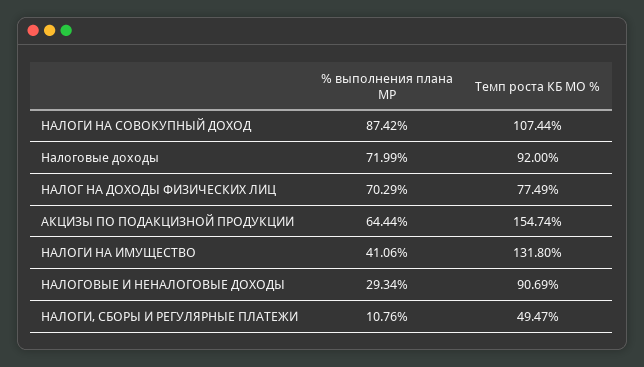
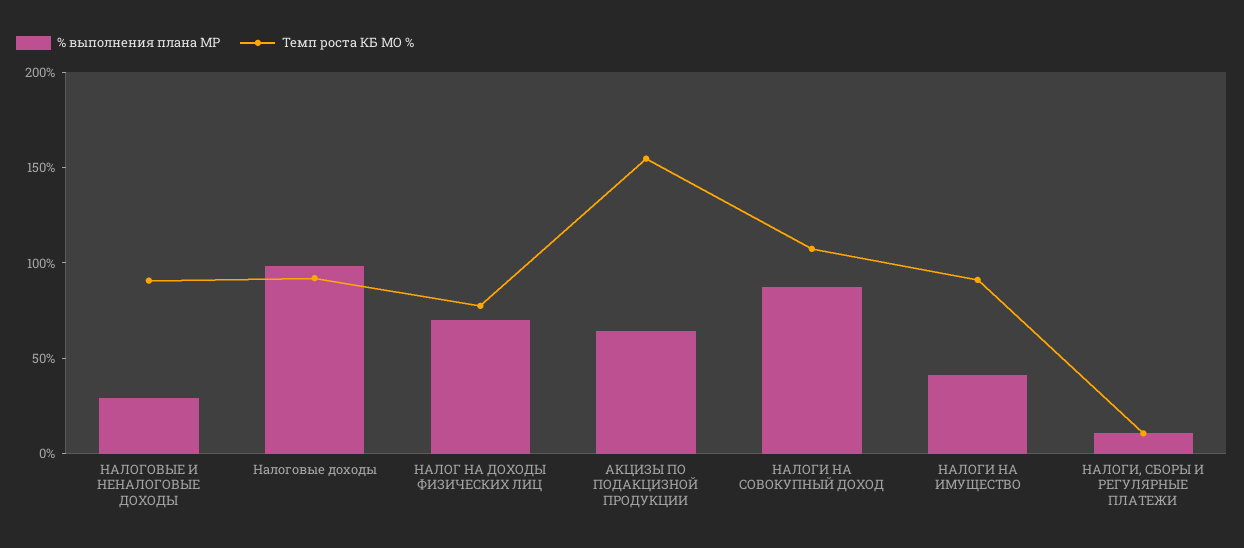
% выполнения плана МР, Налоговые доходы: 71.99 -> 100
Темп роста КБ МО %, НАЛОГИ НА ИМУЩЕСТВО: 131.8 -> 90
Темп роста КБ МО %, НАЛОГИ, СБОРЫ И РЕГУЛЯРНЫЕ ПЛАТЕЖИ: 49.47 -> 10

